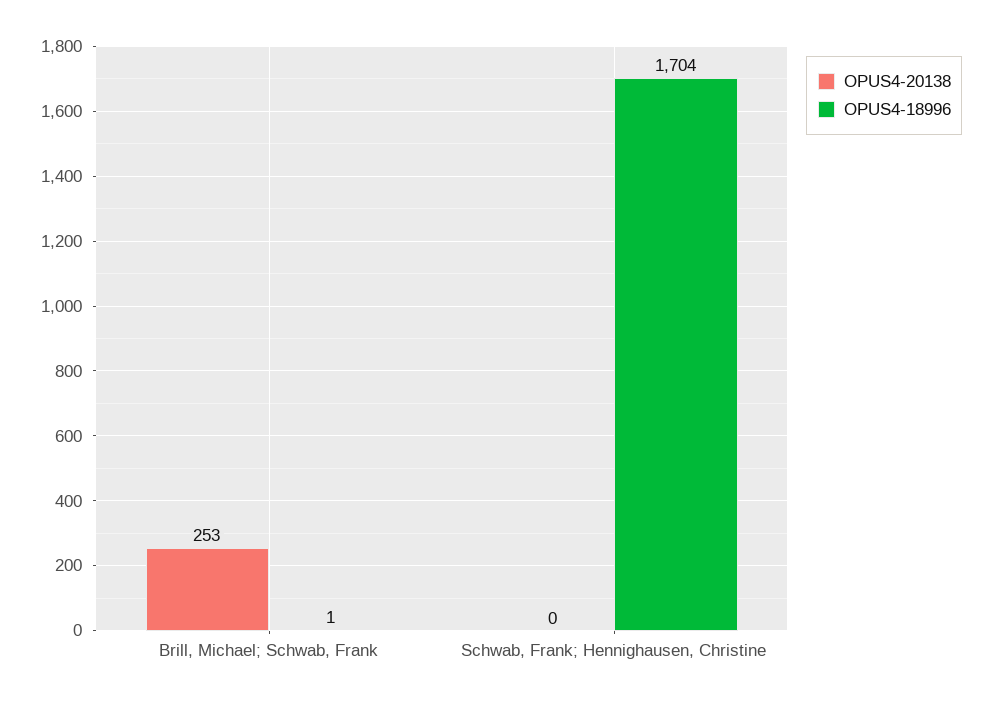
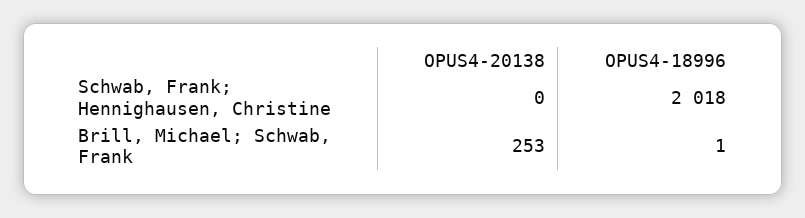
OPUS4-18996, Schwab, Frank; Hennighausen, Christine: 1704 -> 2018

